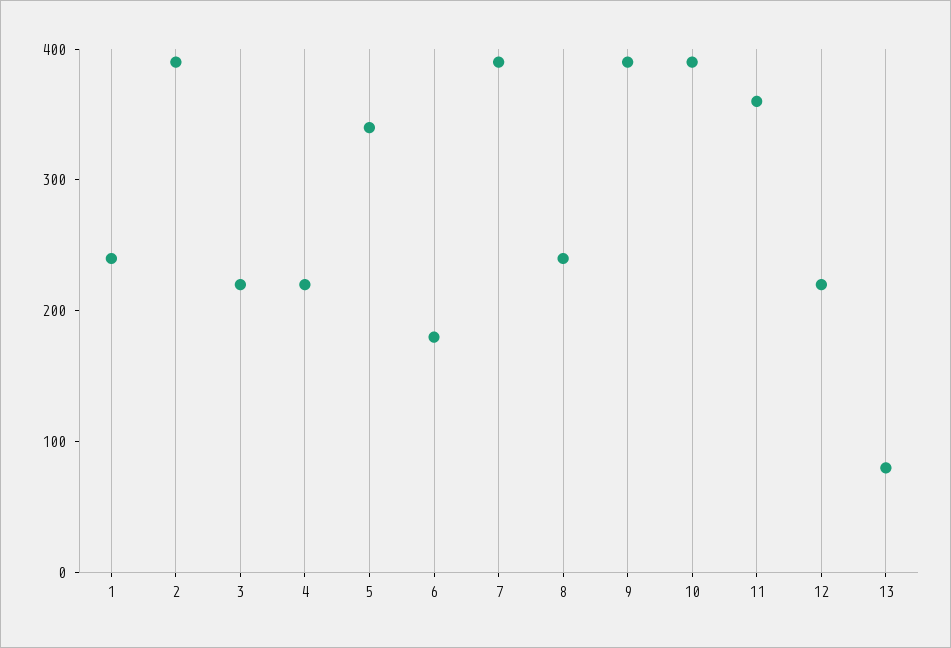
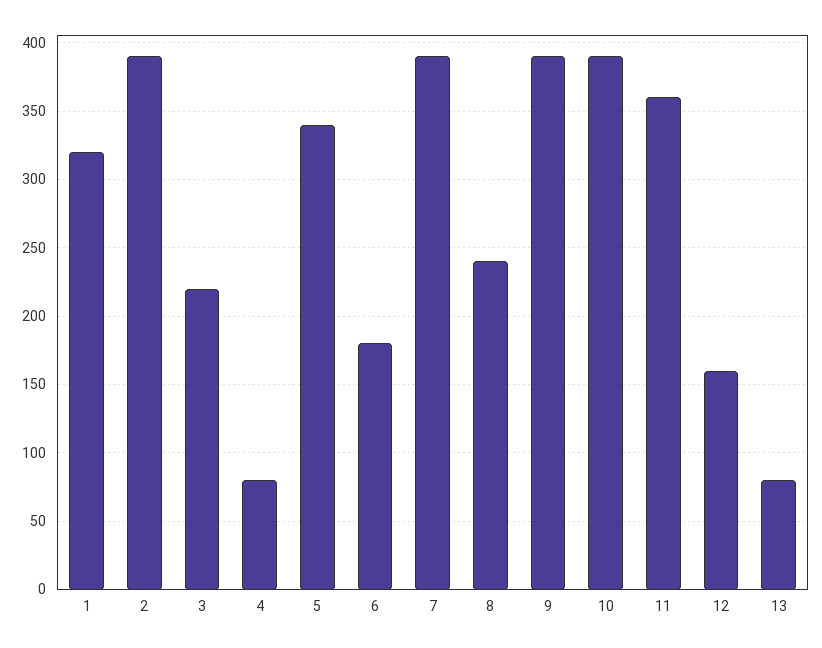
1: 240 -> 320
4: 220 -> 80
12: 220 -> 160

